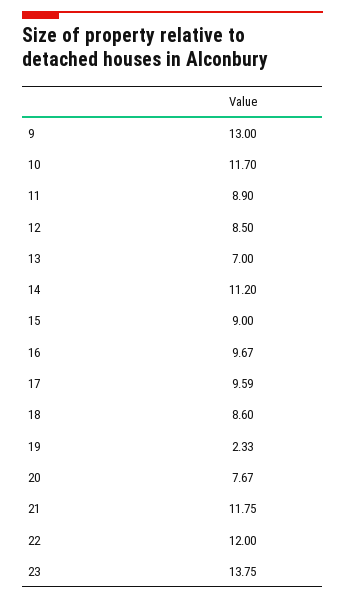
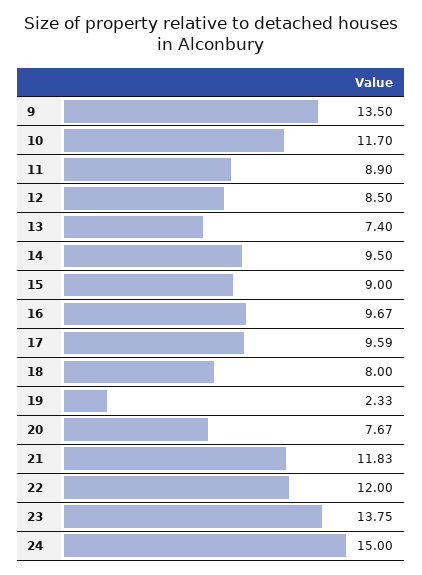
9: 13 -> 13.5
13: 7 -> 7.4
14: 11.2 -> 9.5
18: 8.6 -> 8
21: 11.75 -> 11.83
24: none -> 15

